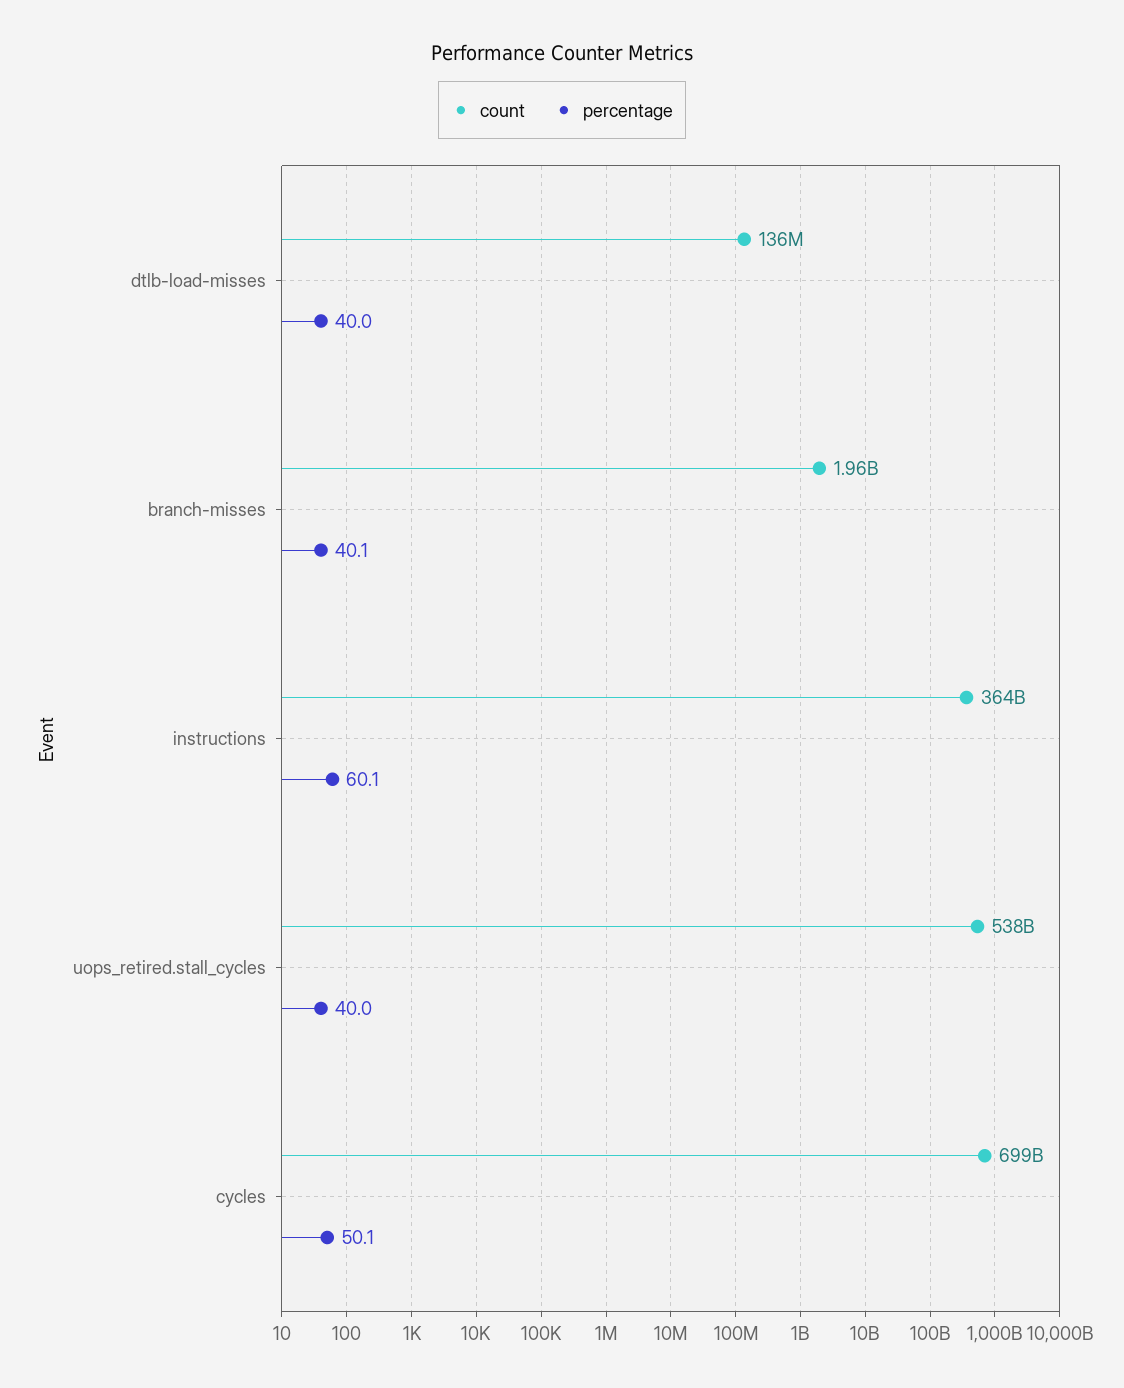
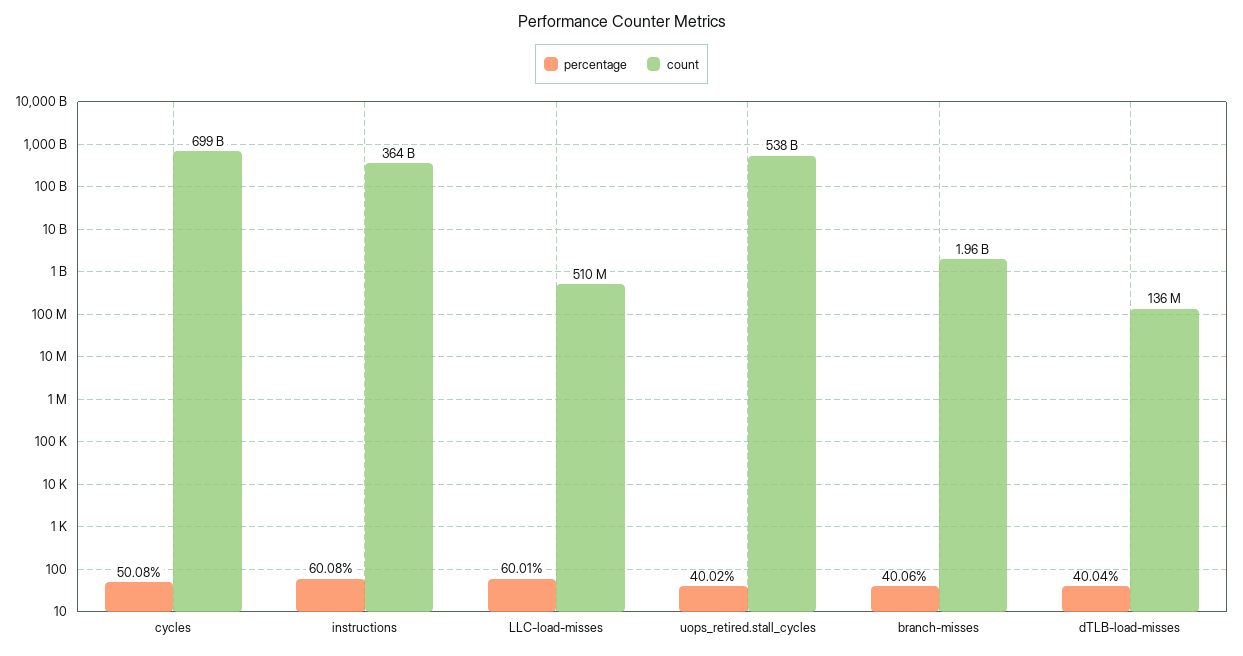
percentage, LLC-load-misses: none -> 60.01
count, LLC-load-misses: none -> 510000000

